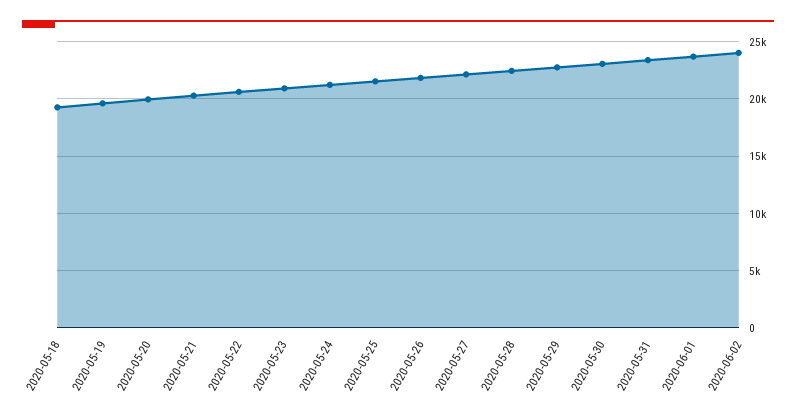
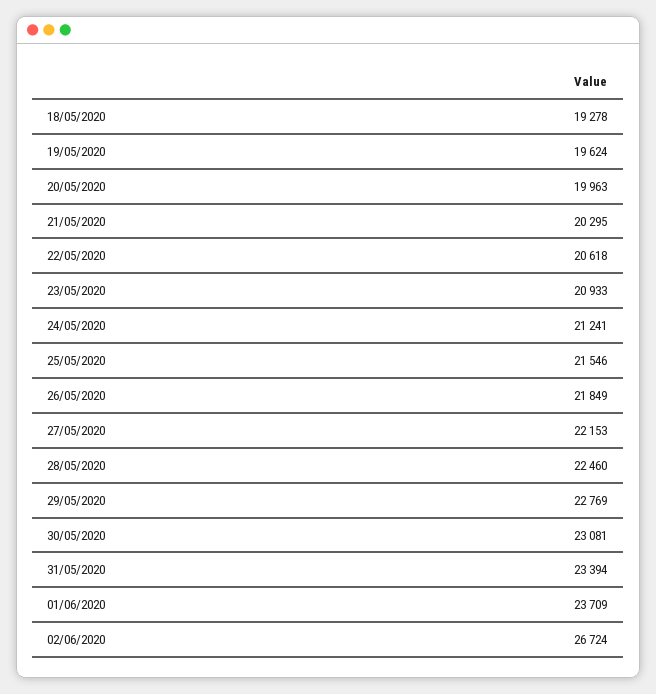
2020-06-02: 24000 -> 26724

